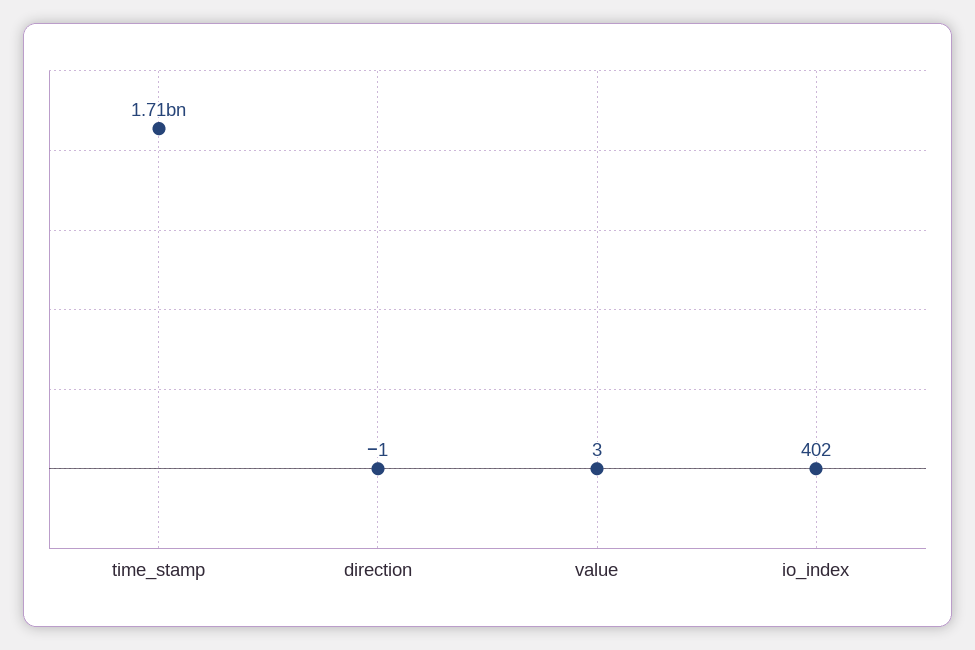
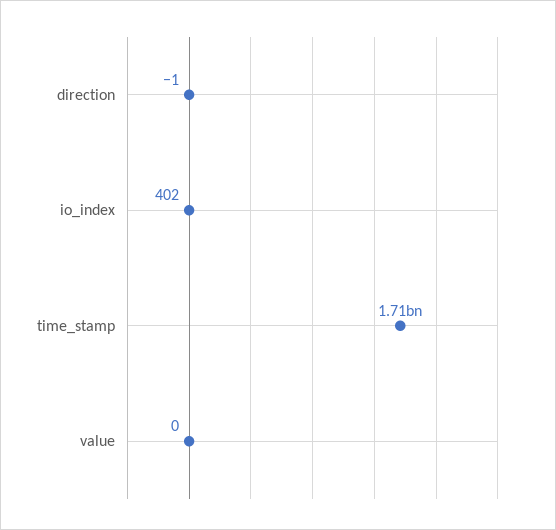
value: 3 -> 0

